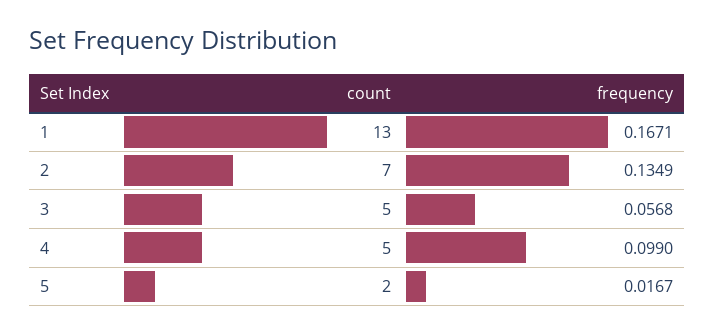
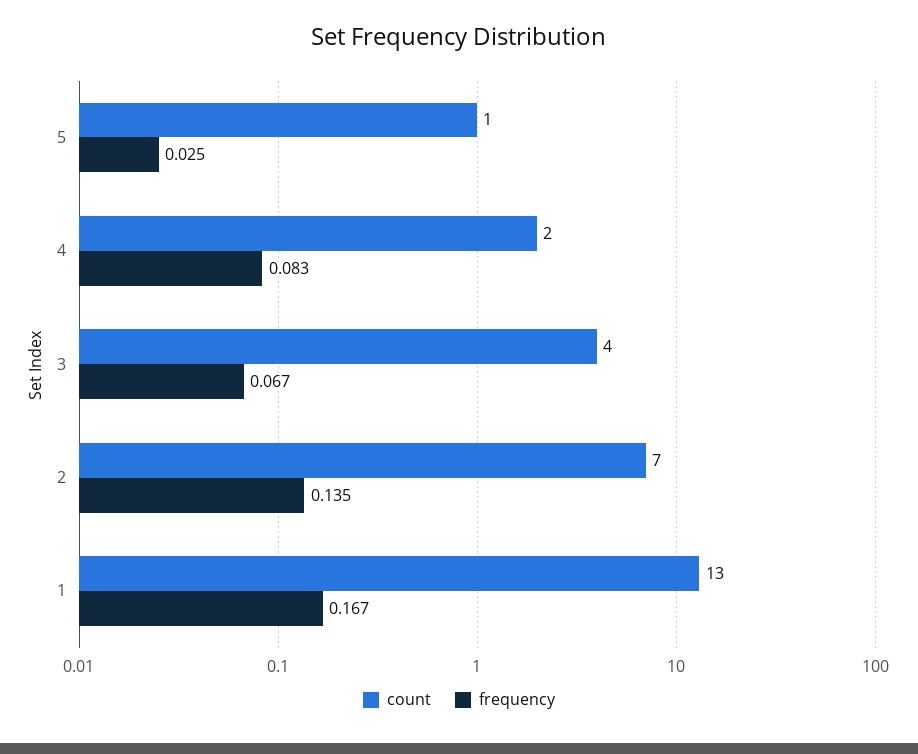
count, 3: 5 -> 4
frequency, 3: 0.0568 -> 0.067
count, 4: 5 -> 2
frequency, 4: 0.099 -> 0.083
count, 5: 2 -> 1
frequency, 5: 0.0167 -> 0.025

